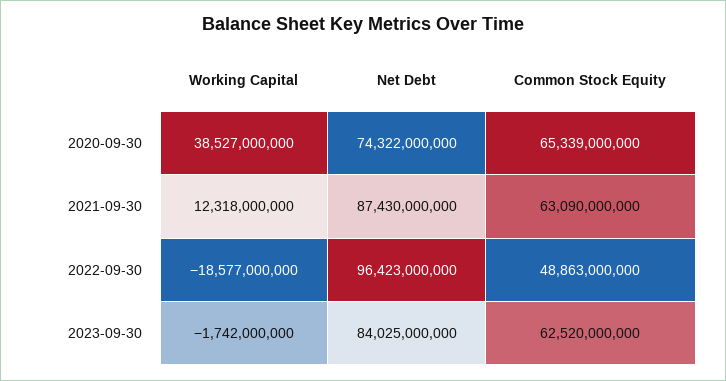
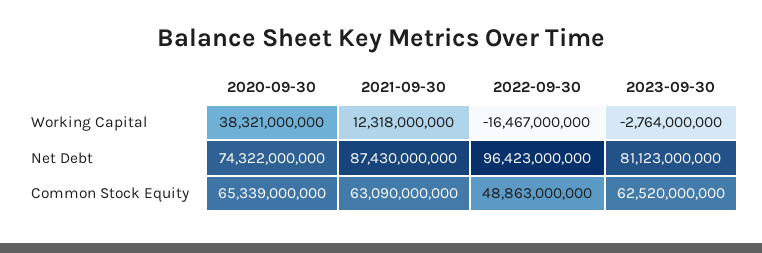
Working Capital, 2020-09-30: 38527000000 -> 38321000000
Working Capital, 2022-09-30: -18577000000 -> -16467000000
Working Capital, 2023-09-30: -1742000000 -> -2764000000
Net Debt, 2023-09-30: 84025000000 -> 81123000000

